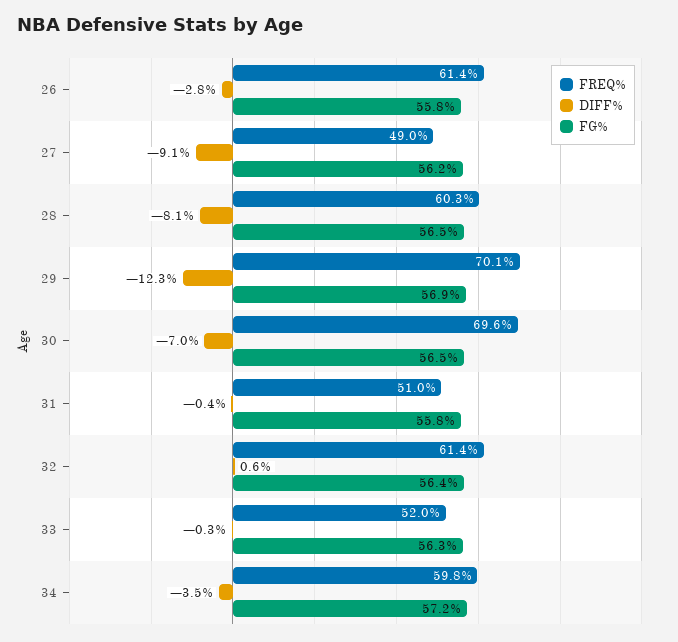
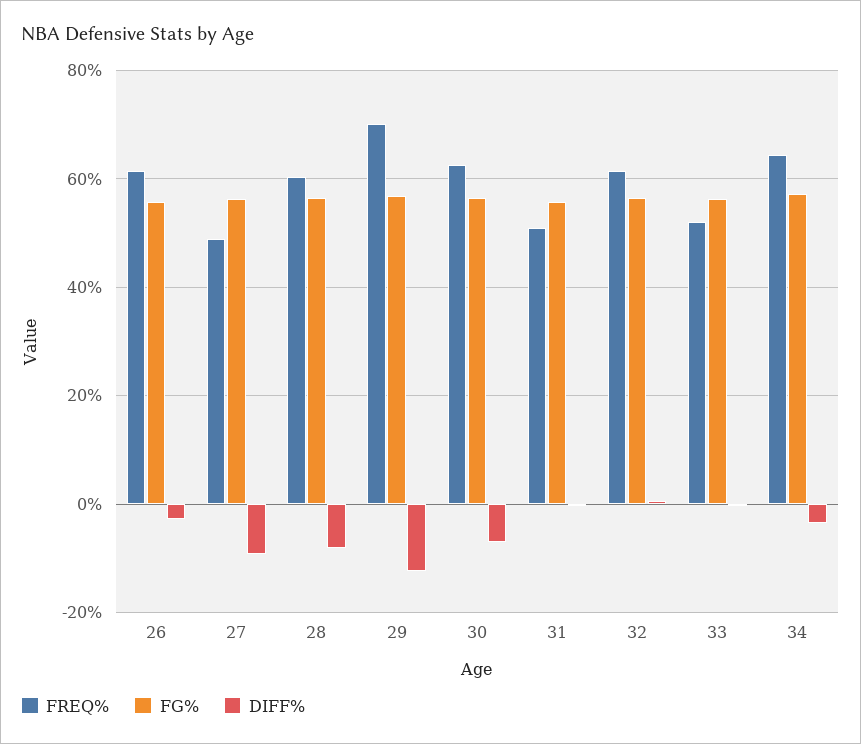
FREQ%, 30: 69.6 -> 62
FREQ%, 34: 59.8 -> 64

